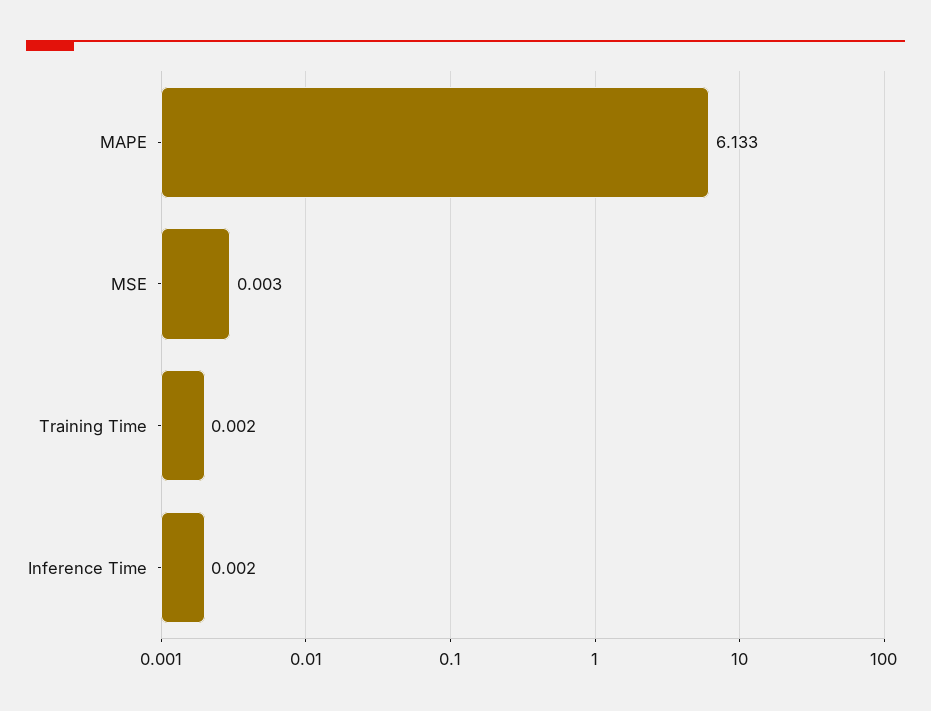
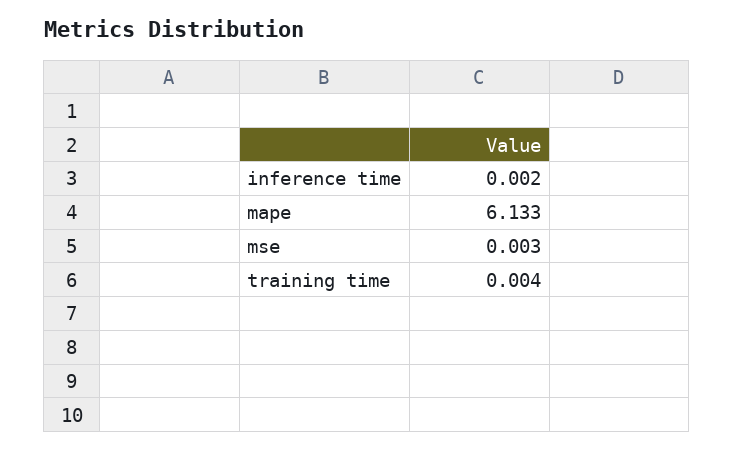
Training Time: 0.002 -> 0.004

